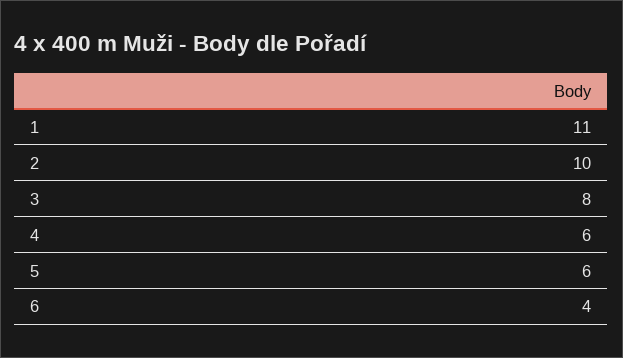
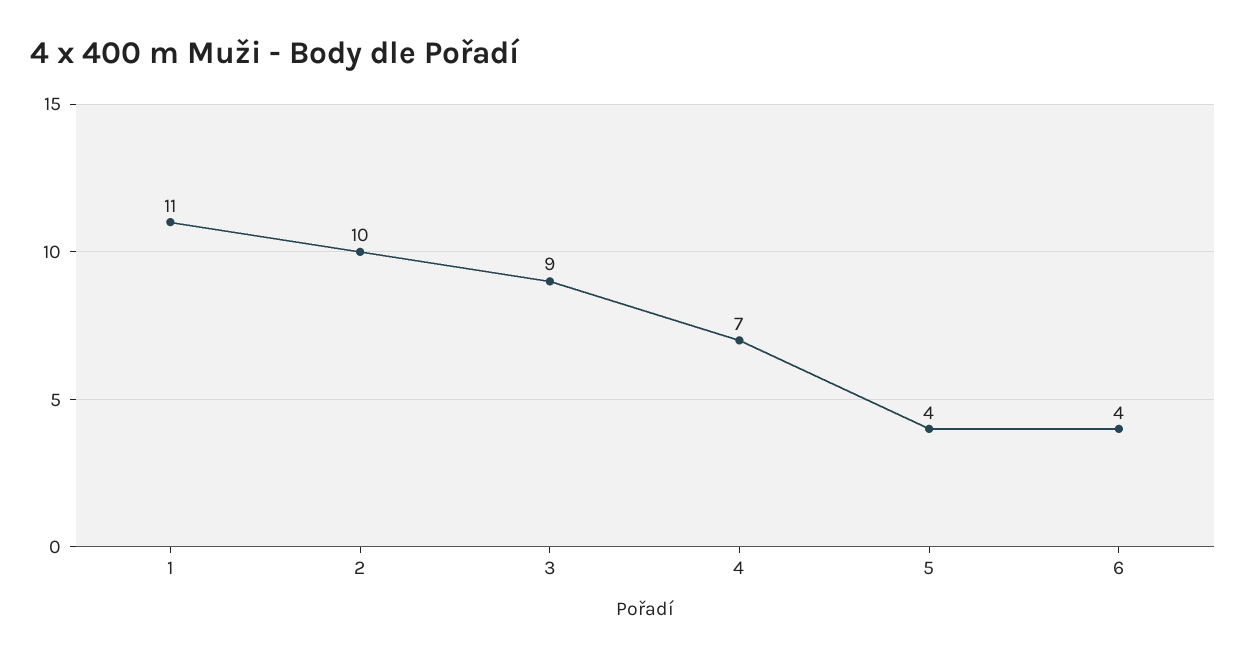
3: 8 -> 9
4: 6 -> 7
5: 6 -> 4

